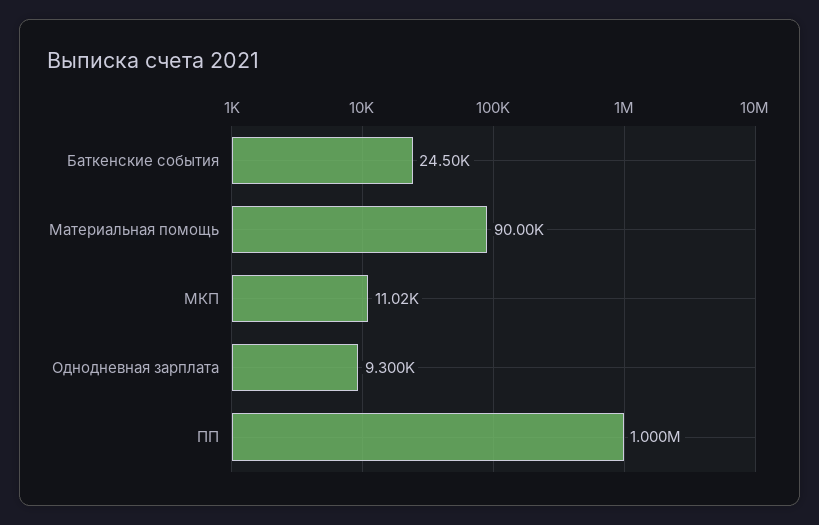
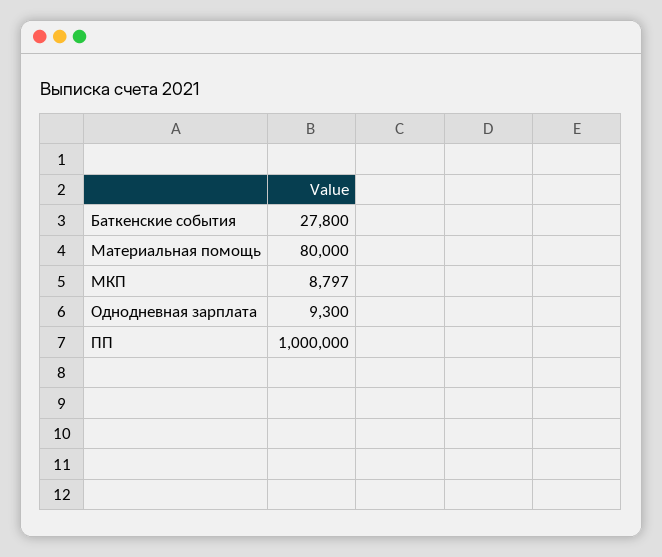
Баткенские события: 24500 -> 27800
Материальная помощь: 90000 -> 80000
МКП: 11020 -> 8797

